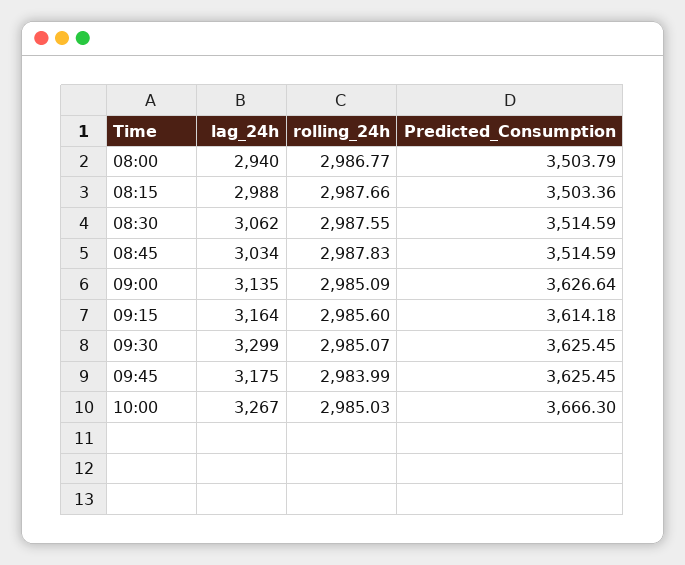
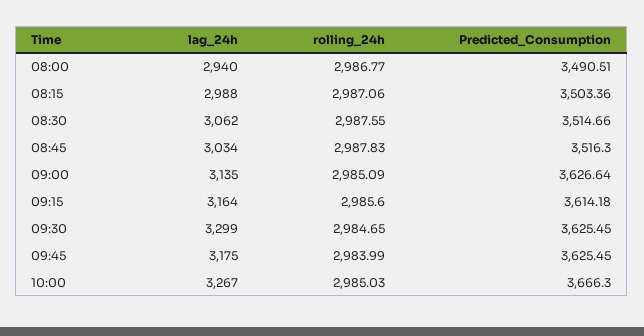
Predicted_Consumption, 08:00: 3503.79 -> 3490.51
rolling_24h, 08:15: 2987.66 -> 2987.06
Predicted_Consumption, 08:30: 3514.59 -> 3514.66
Predicted_Consumption, 08:45: 3514.59 -> 3516.3
rolling_24h, 09:30: 2985.07 -> 2984.65

